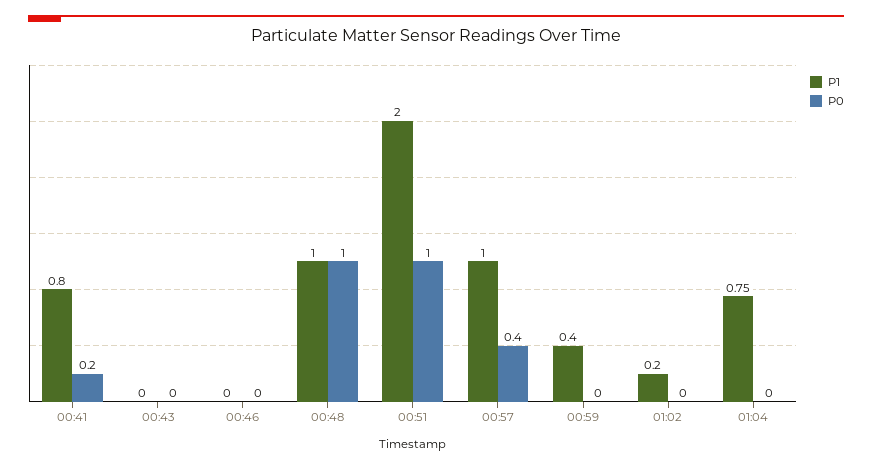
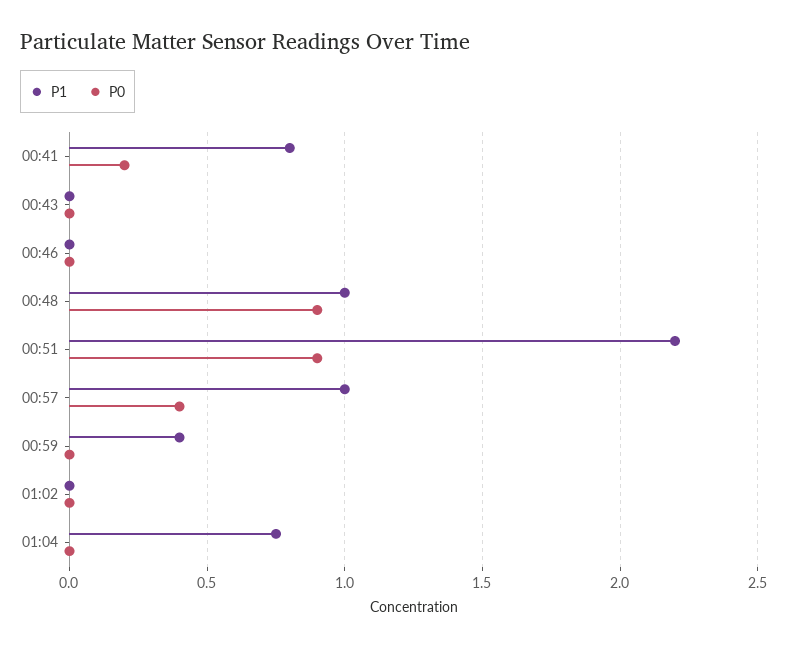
P0, 00:48: 1 -> 0.9
P1, 00:51: 2 -> 2.2
P0, 00:51: 1 -> 0.9
P1, 01:02: 0.2 -> 0

